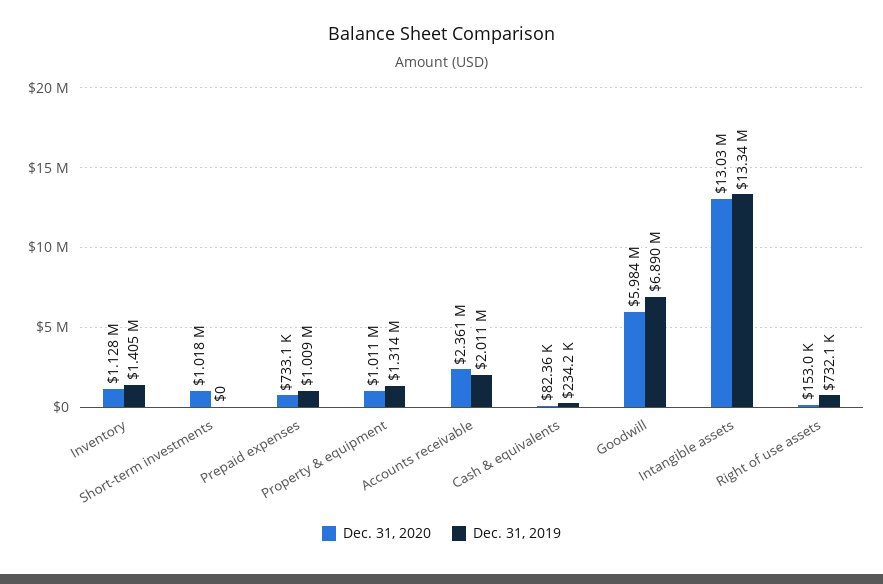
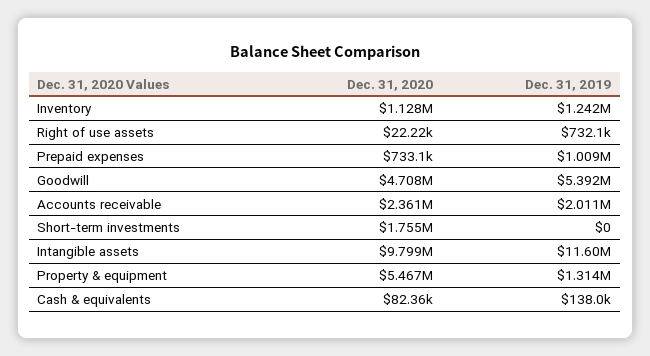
Dec. 31, 2019, Inventory: 1405000 -> 1242000
Dec. 31, 2020, Short-term investments: 1018000 -> 1755000
Dec. 31, 2020, Property & equipment: 1011000 -> 5467000
Dec. 31, 2019, Cash & equivalents: 234200 -> 138000
Dec. 31, 2020, Goodwill: 5984000 -> 4708000
Dec. 31, 2019, Goodwill: 6890000 -> 5392000
Dec. 31, 2020, Intangible assets: 13030000 -> 9799000
Dec. 31, 2019, Intangible assets: 13340000 -> 11600000
Dec. 31, 2020, Right of use assets: 153000 -> 22220

